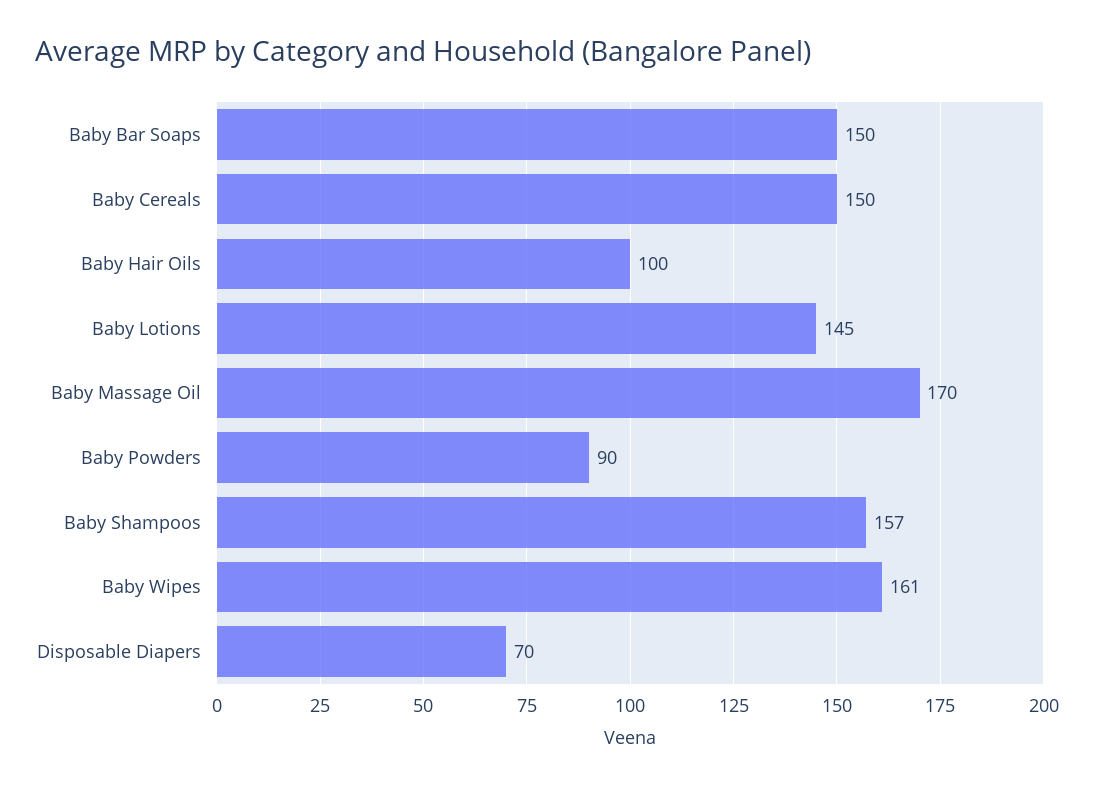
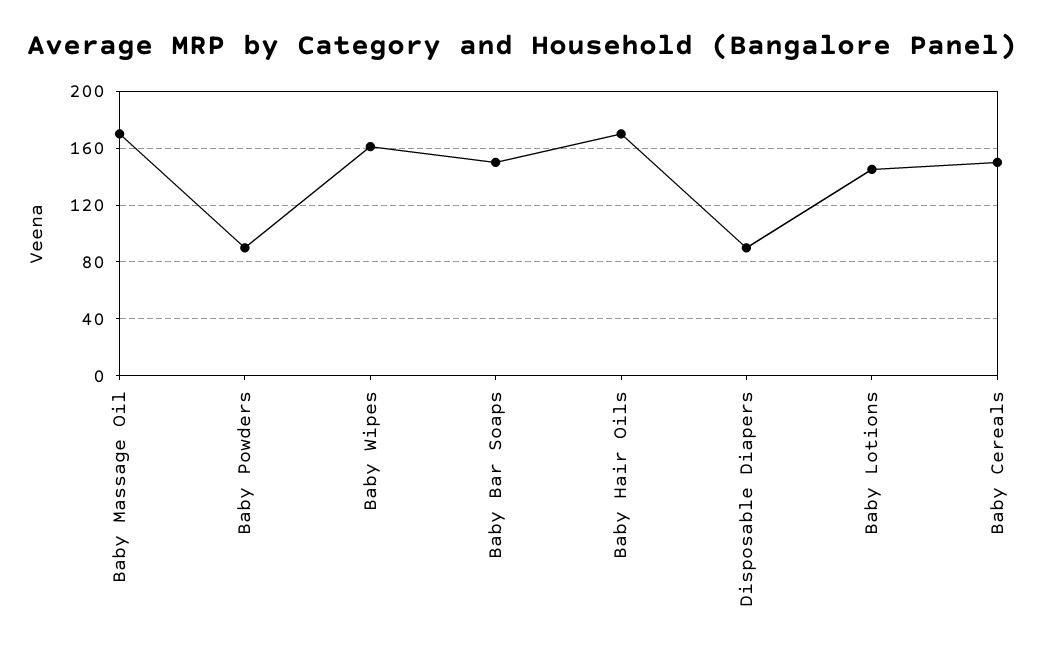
Baby Hair Oils: 100 -> 170
Baby Shampoos: 157 -> none
Disposable Diapers: 70 -> 90

